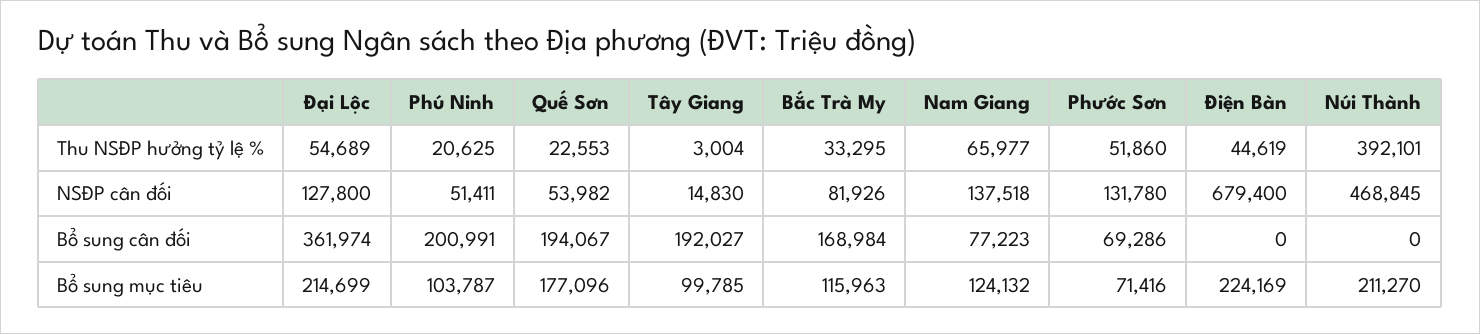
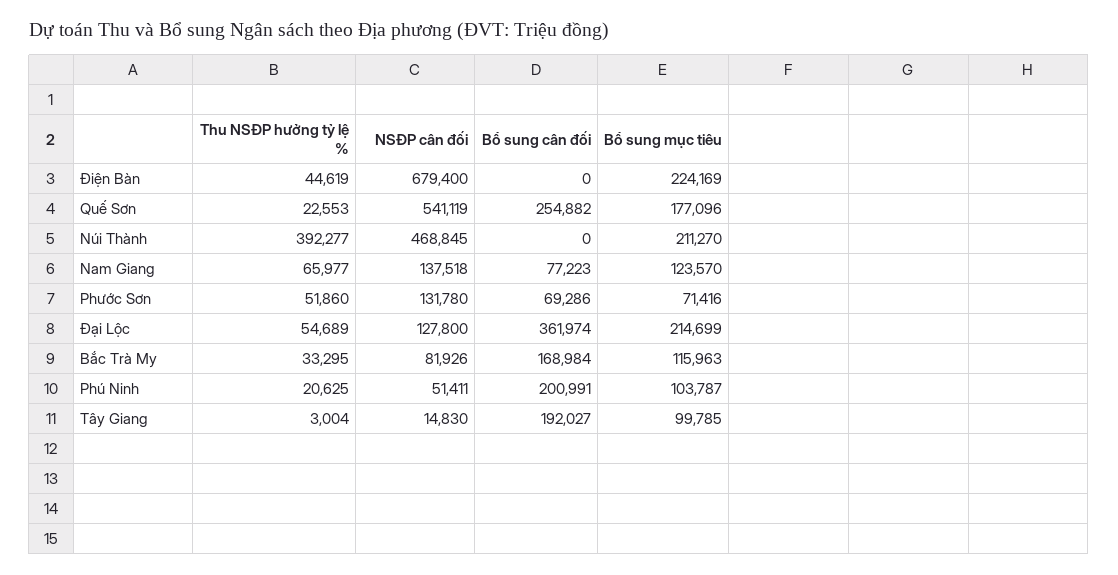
Núi Thành, Thu NSĐP hưởng tỷ lệ %: 392101 -> 392277
Quế Sơn, NSĐP cân đối: 53982 -> 541119
Quế Sơn, Bổ sung cân đối: 194067 -> 254882
Nam Giang, Bổ sung mục tiêu: 124132 -> 123570

